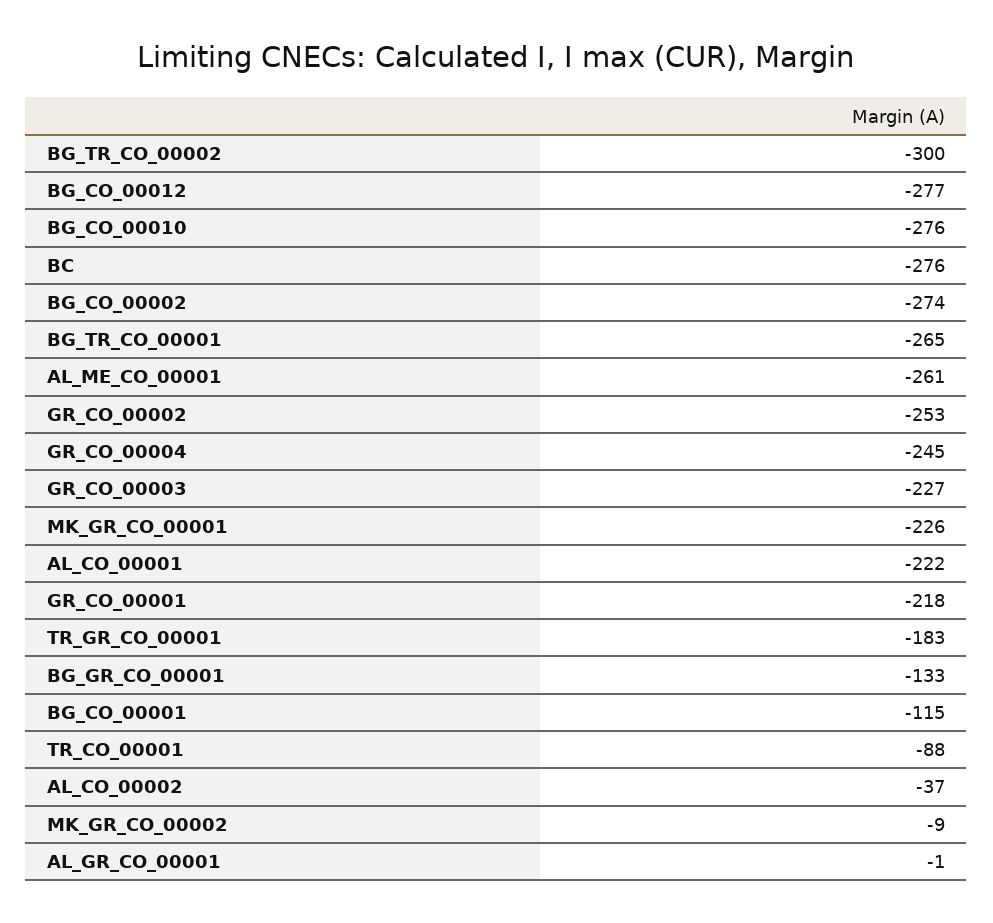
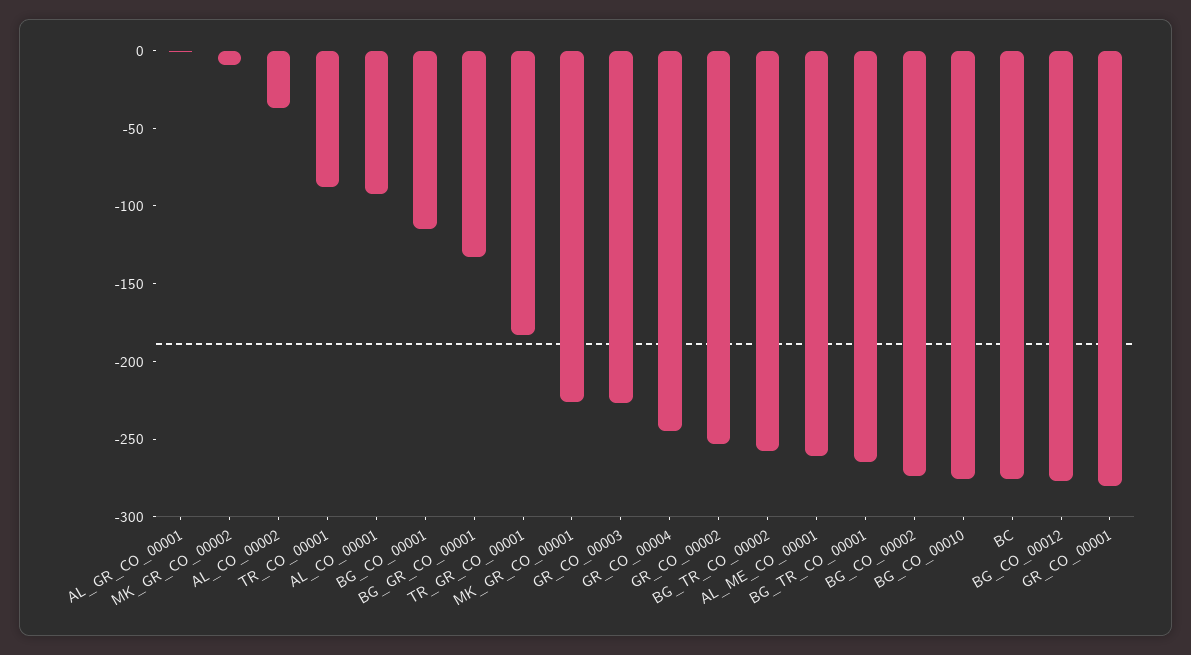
BG_TR_CO_00002: -300 -> -260
AL_CO_00001: -222 -> -90
GR_CO_00001: -218 -> -280

